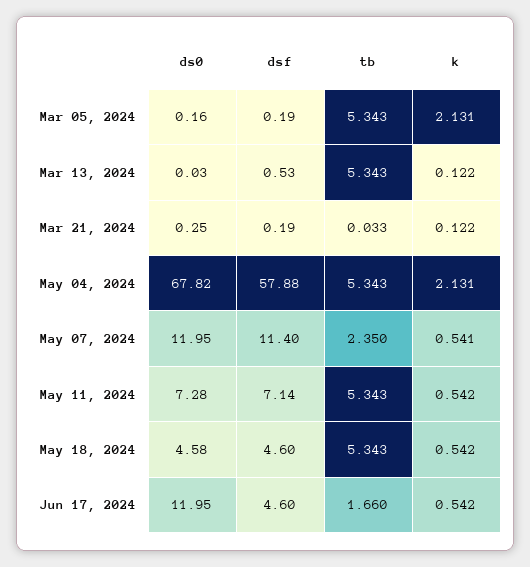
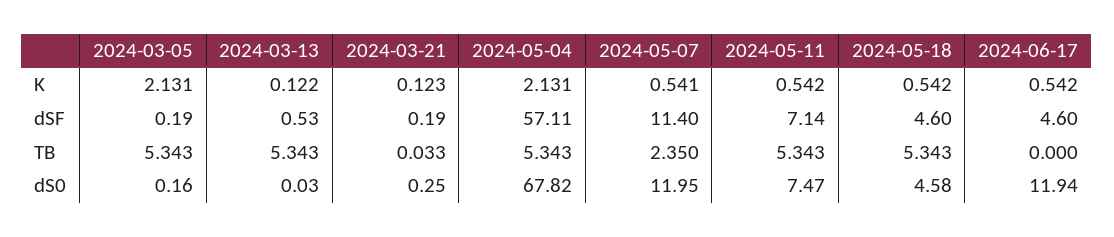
k, Mar 21, 2024: 0.122 -> 0.123
dsf, May 04, 2024: 57.88 -> 57.11
ds0, May 11, 2024: 7.28 -> 7.47
ds0, Jun 17, 2024: 11.95 -> 11.94
tb, Jun 17, 2024: 1.66 -> 0

